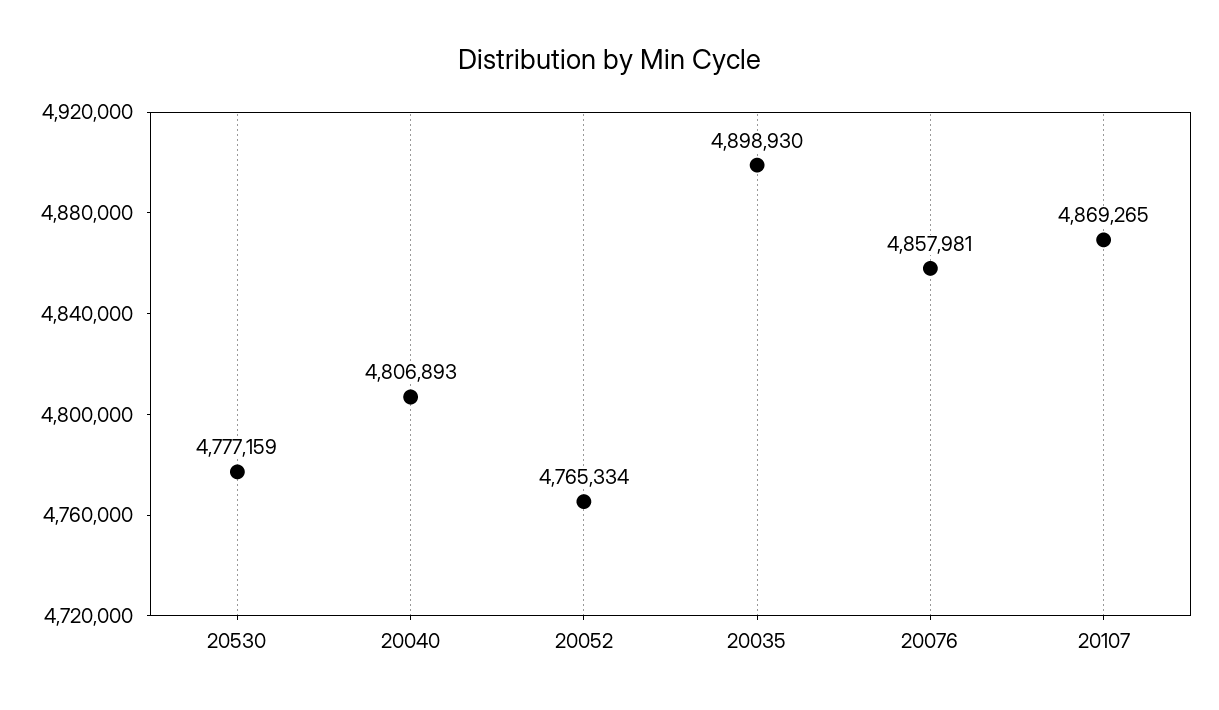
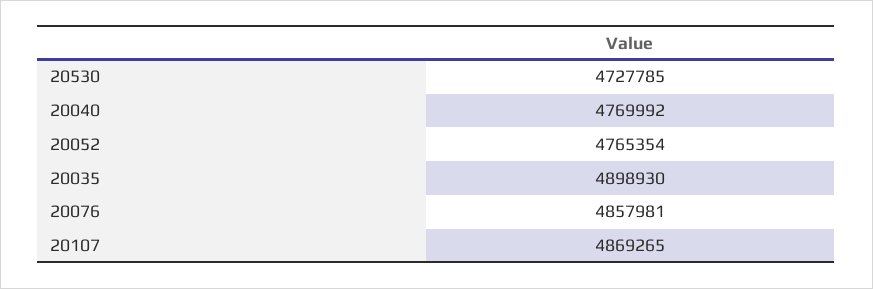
20530: 4777159 -> 4727785
20040: 4806893 -> 4769992
20052: 4765334 -> 4765354

